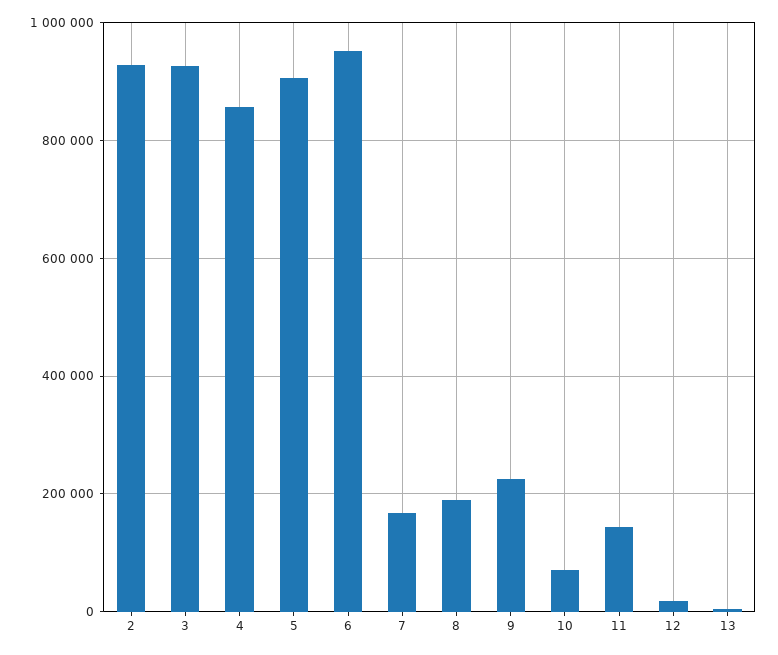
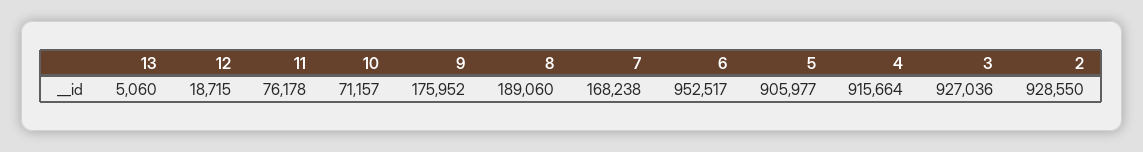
4: 860000 -> 915664
9: 220000 -> 175952
11: 140000 -> 76178

